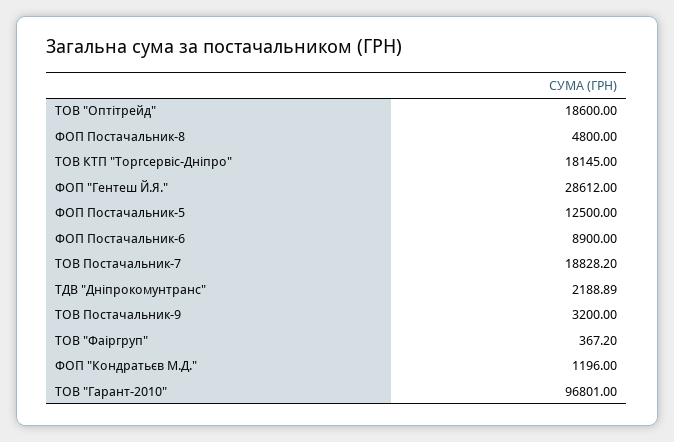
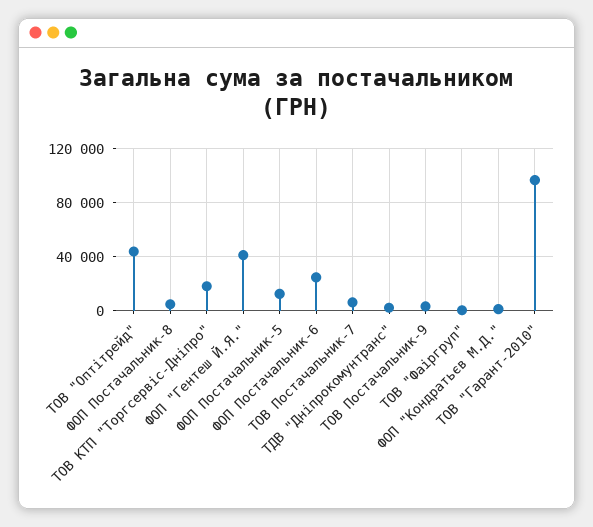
ТОВ "Оптітрейд": 18600 -> 45000
ФОП "Гентеш Й.Я.": 28612 -> 40000
ФОП Постачальник-6: 8900 -> 25000
ТОВ Постачальник-7: 18828.2 -> 5000

